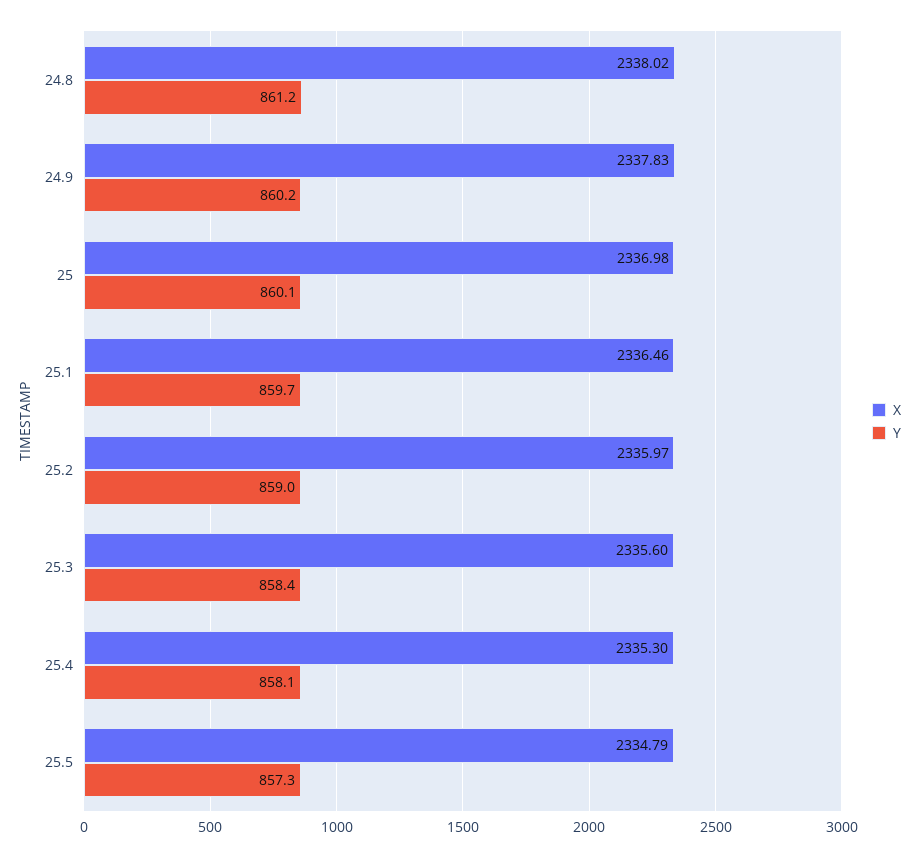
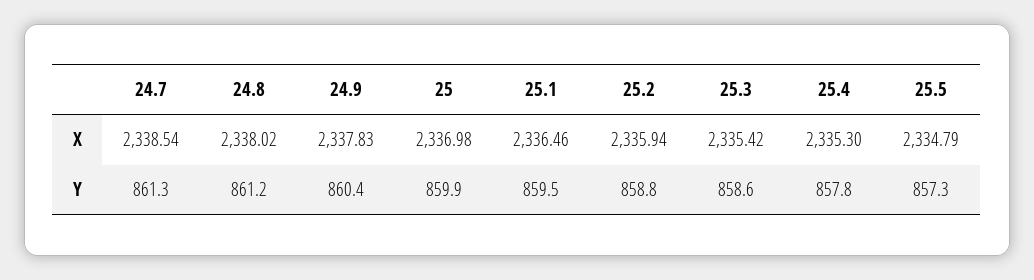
Y, 24.9: 860.2 -> 860.4
Y, 25: 860.1 -> 859.9
Y, 25.1: 859.7 -> 859.5
X, 25.2: 2335.97 -> 2335.94
Y, 25.2: 859 -> 858.8
X, 25.3: 2335.6 -> 2335.42
Y, 25.3: 858.4 -> 858.6
Y, 25.4: 858.1 -> 857.8
X, 24.7: none -> 2338.54
Y, 24.7: none -> 861.3

